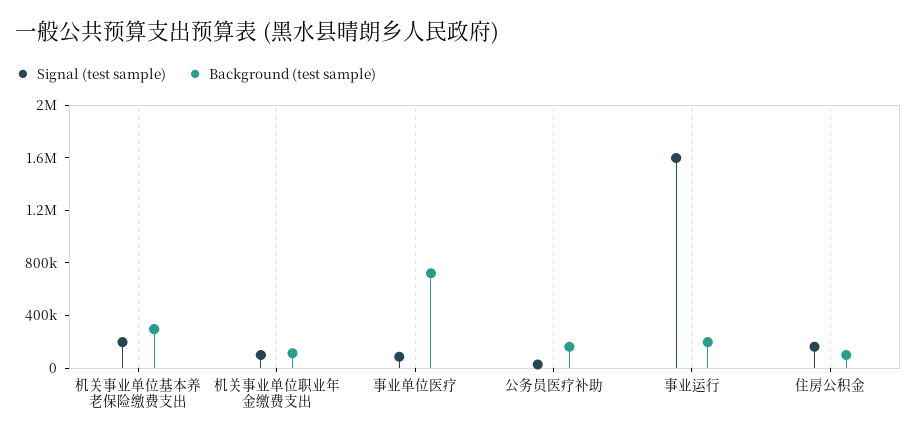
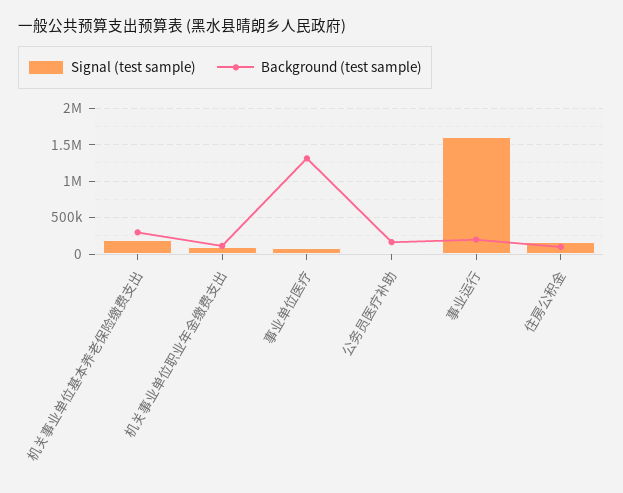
Background (test sample), 事业单位医疗: 700000 -> 1300000

